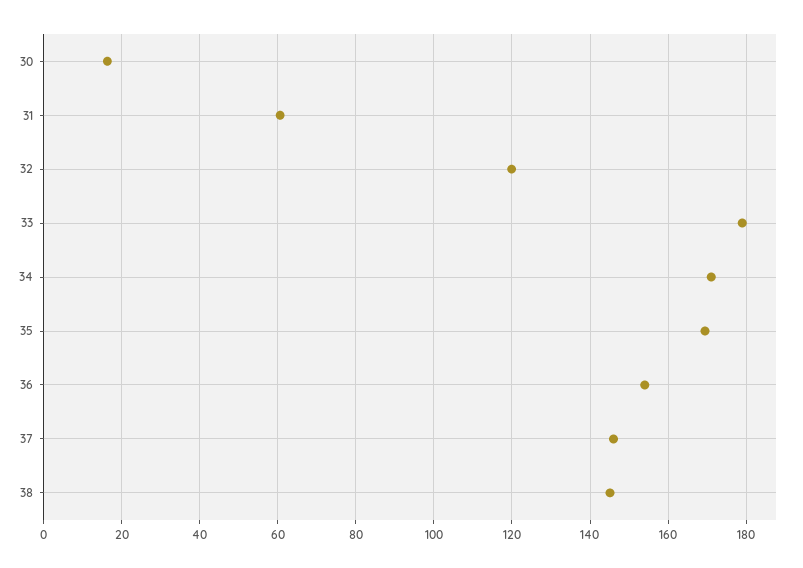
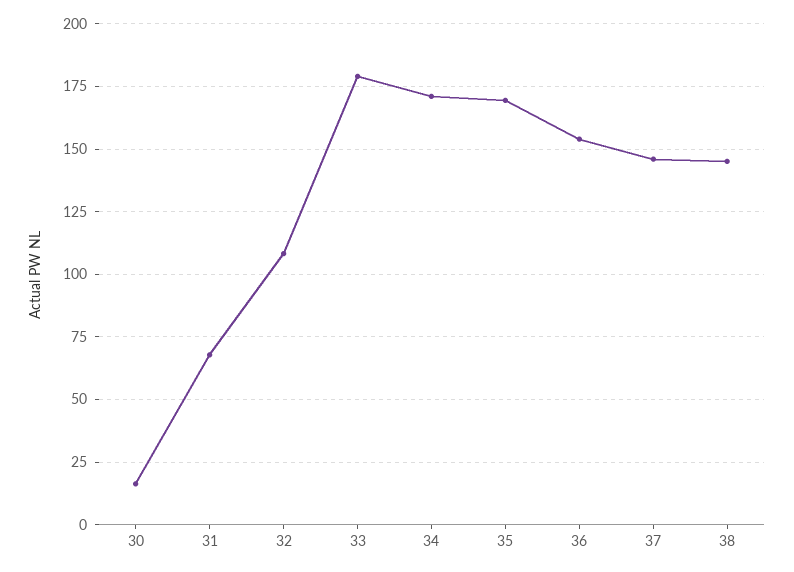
31: 60 -> 67.5
32: 120 -> 107.5

